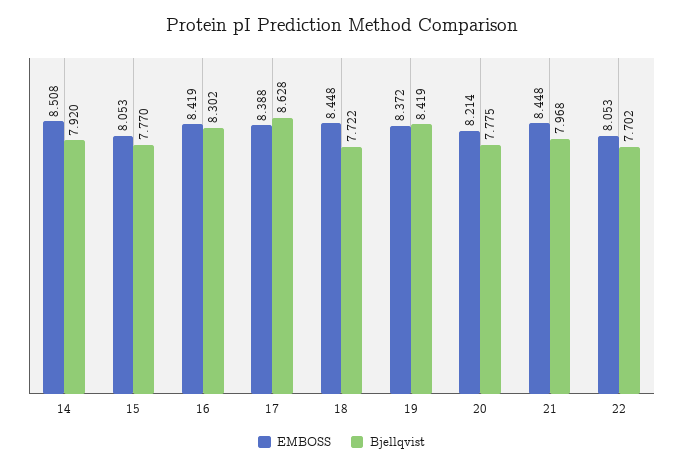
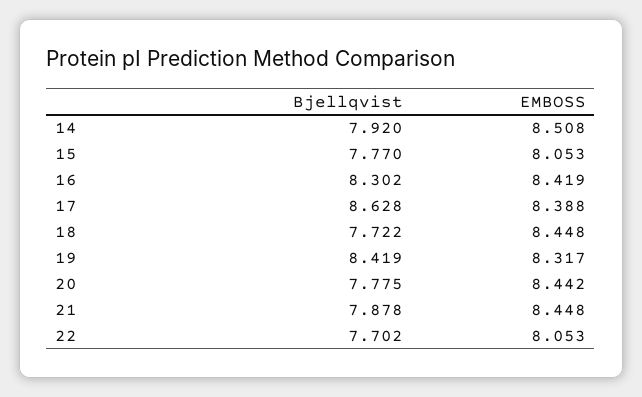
EMBOSS, 19: 8.372 -> 8.317
EMBOSS, 20: 8.214 -> 8.442
Bjellqvist, 21: 7.968 -> 7.878

